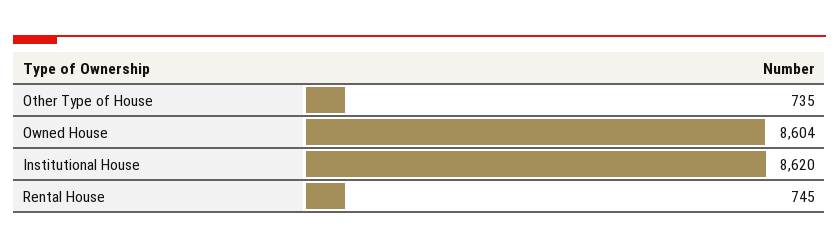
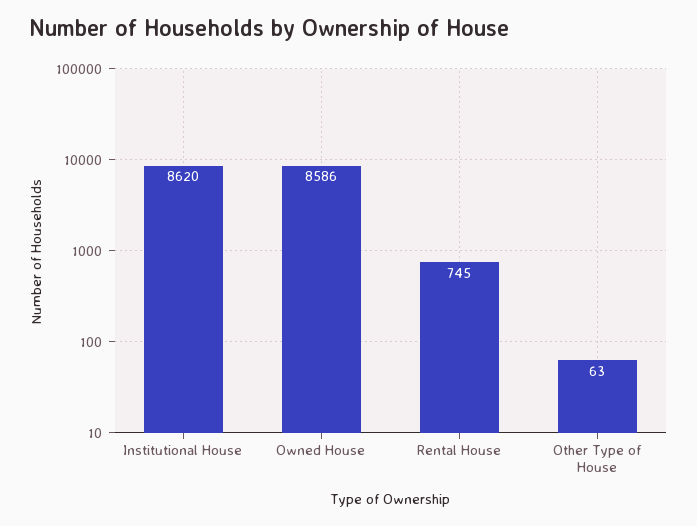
Other Type of House: 735 -> 63
Owned House: 8604 -> 8586

